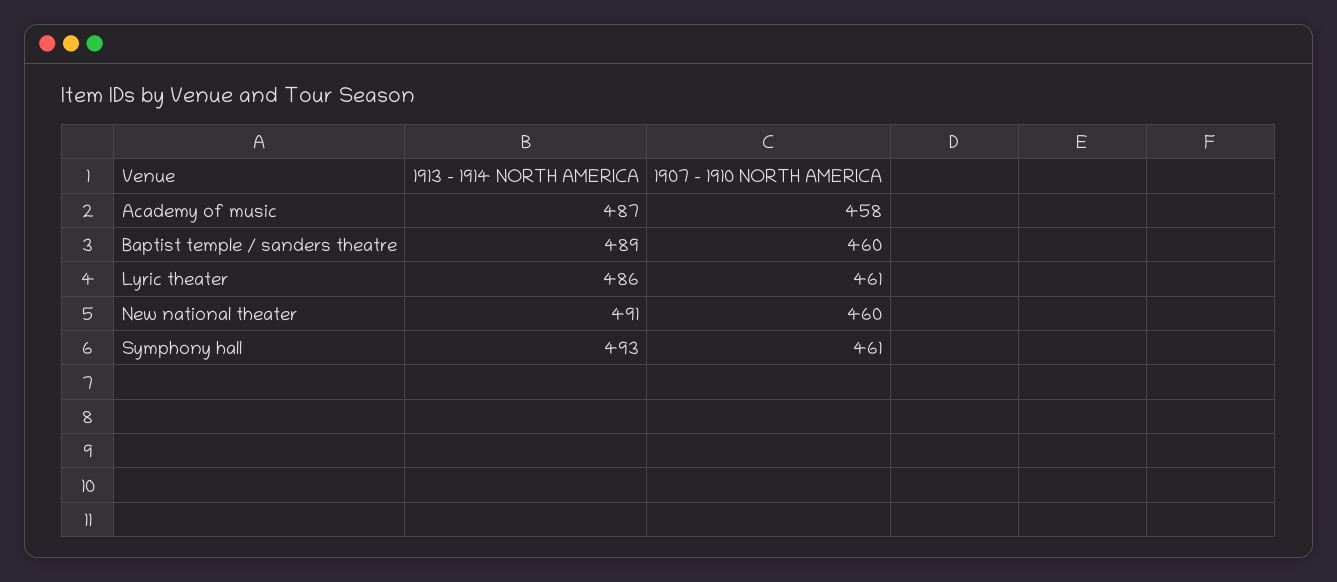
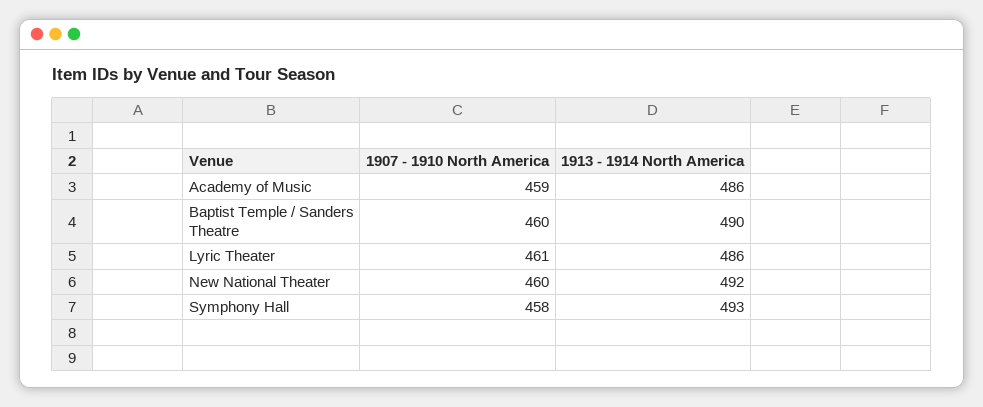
1913 - 1914 NORTH AMERICA, Academy of music: 487 -> 486
1907 - 1910 NORTH AMERICA, Academy of music: 458 -> 459
1913 - 1914 NORTH AMERICA, Baptist temple / sanders theatre: 489 -> 490
1913 - 1914 NORTH AMERICA, New national theater: 491 -> 492
1907 - 1910 NORTH AMERICA, Symphony hall: 461 -> 458

